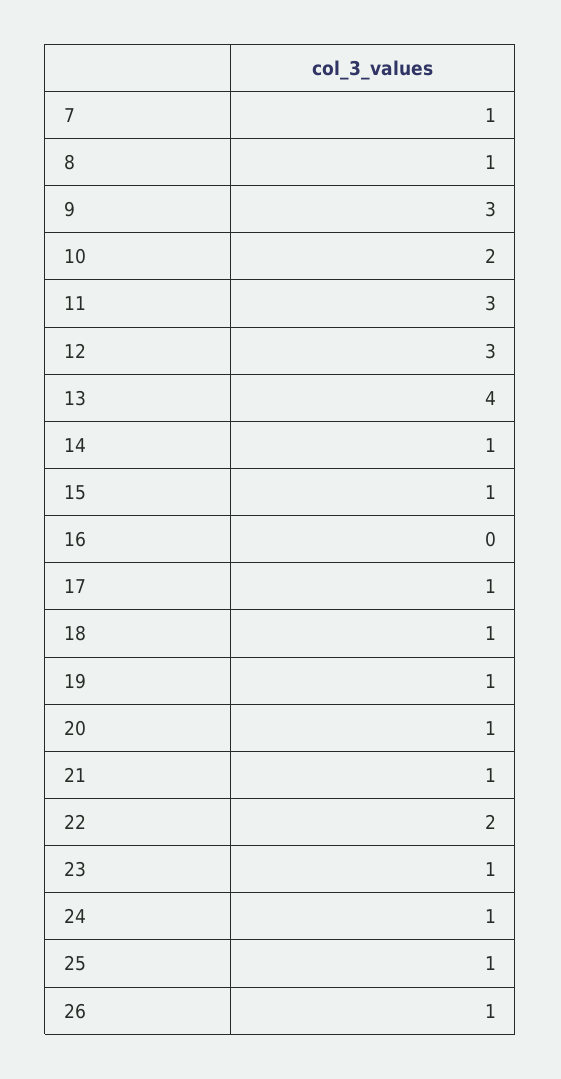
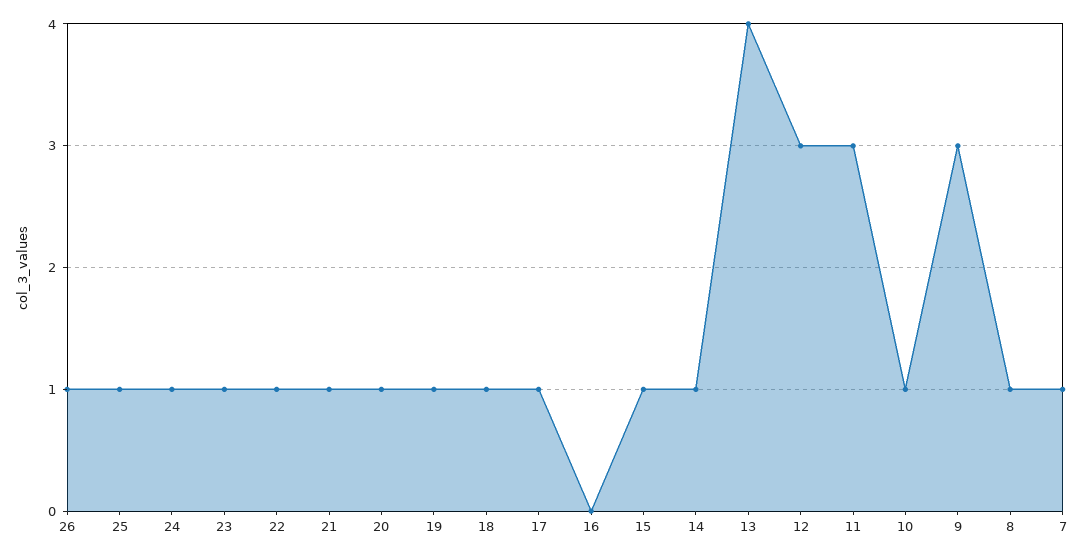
10: 2 -> 1
22: 2 -> 1

